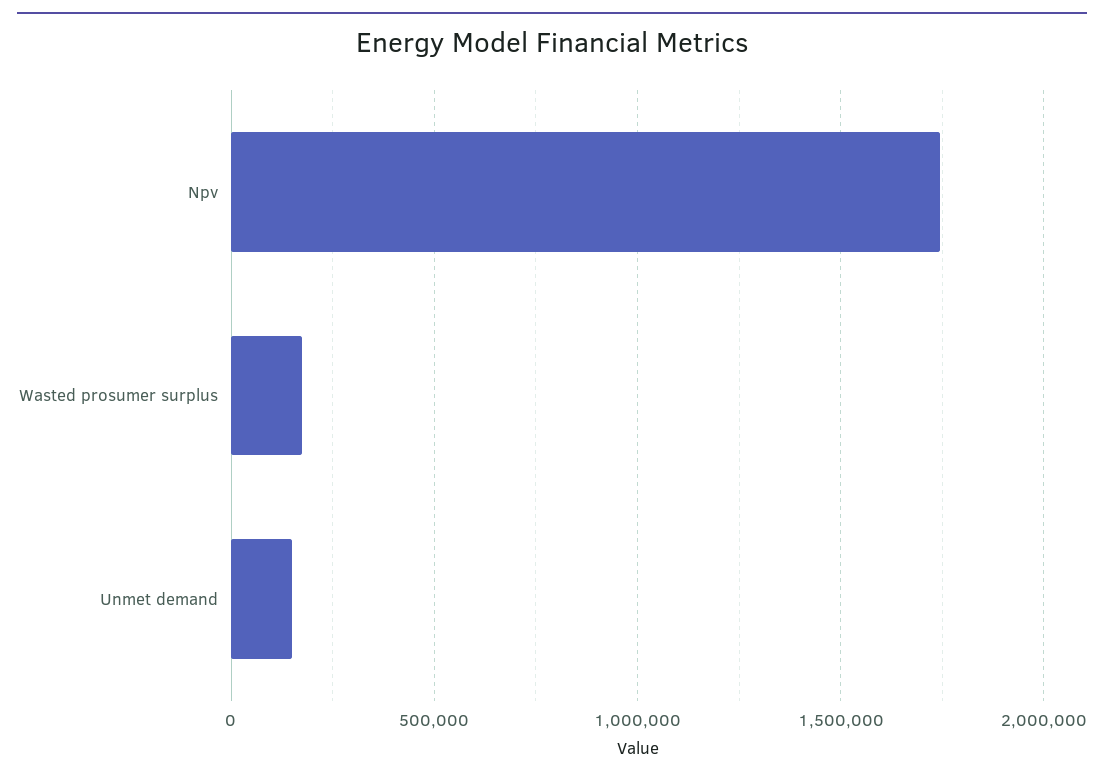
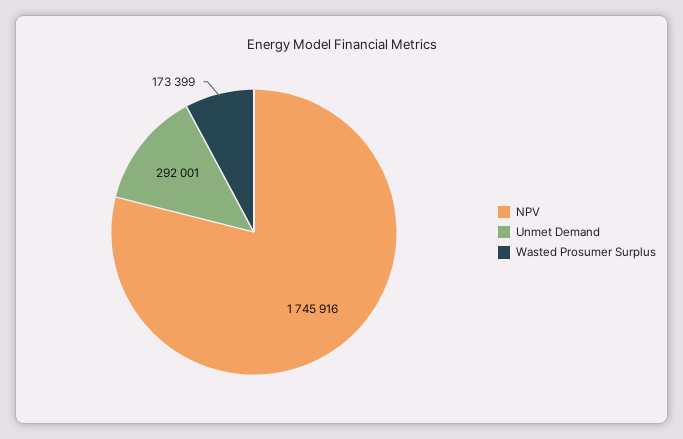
Unmet demand: 150000 -> 292001

